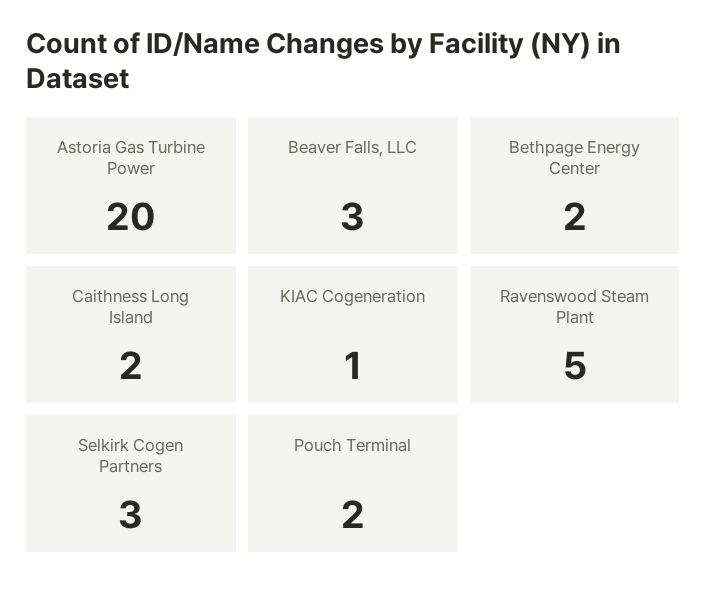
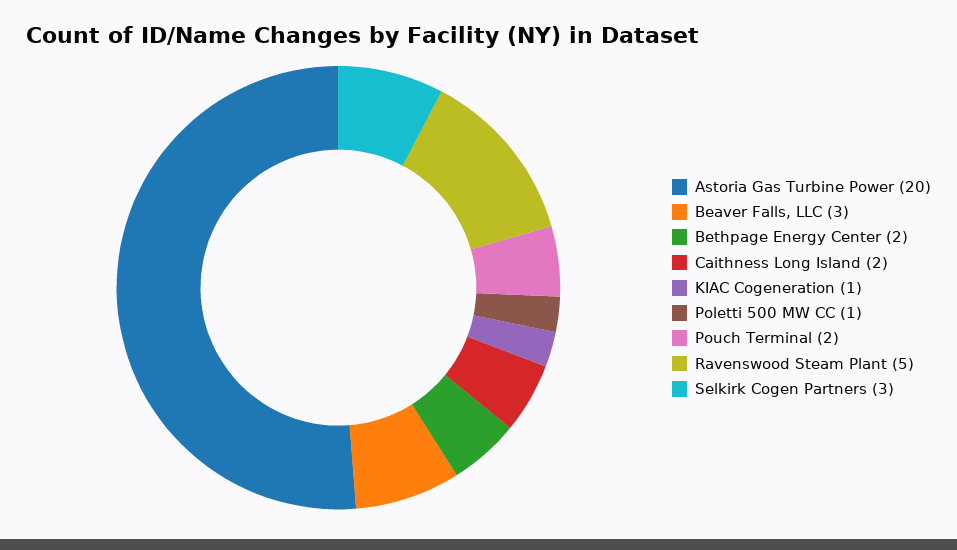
Poletti 500 MW CC: none -> 1

